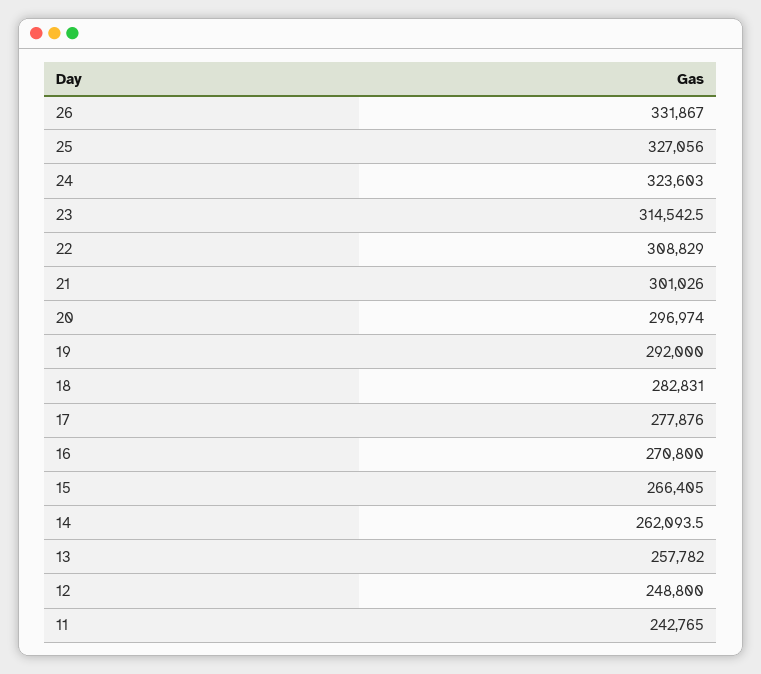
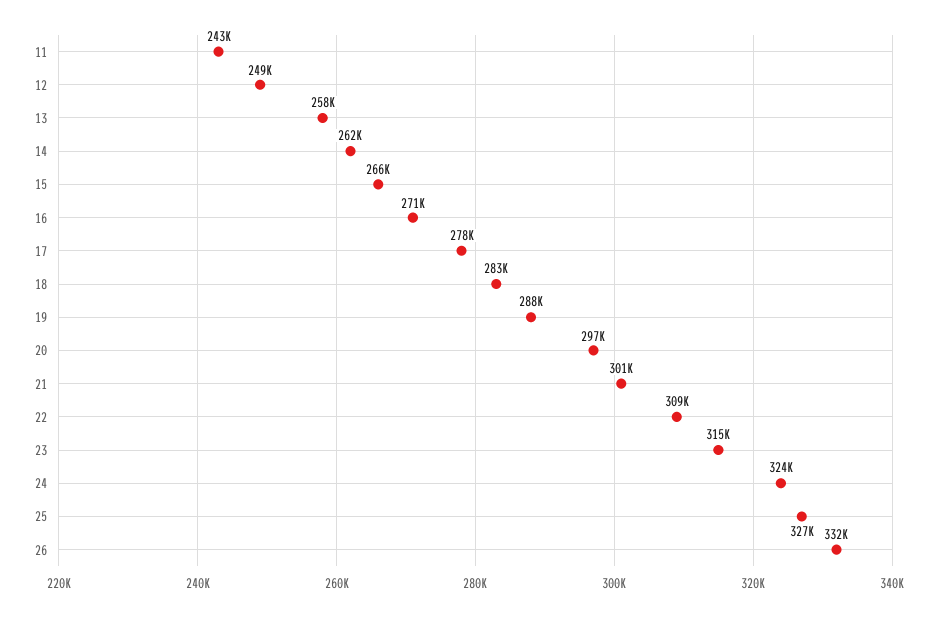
19: 292000 -> 288000

